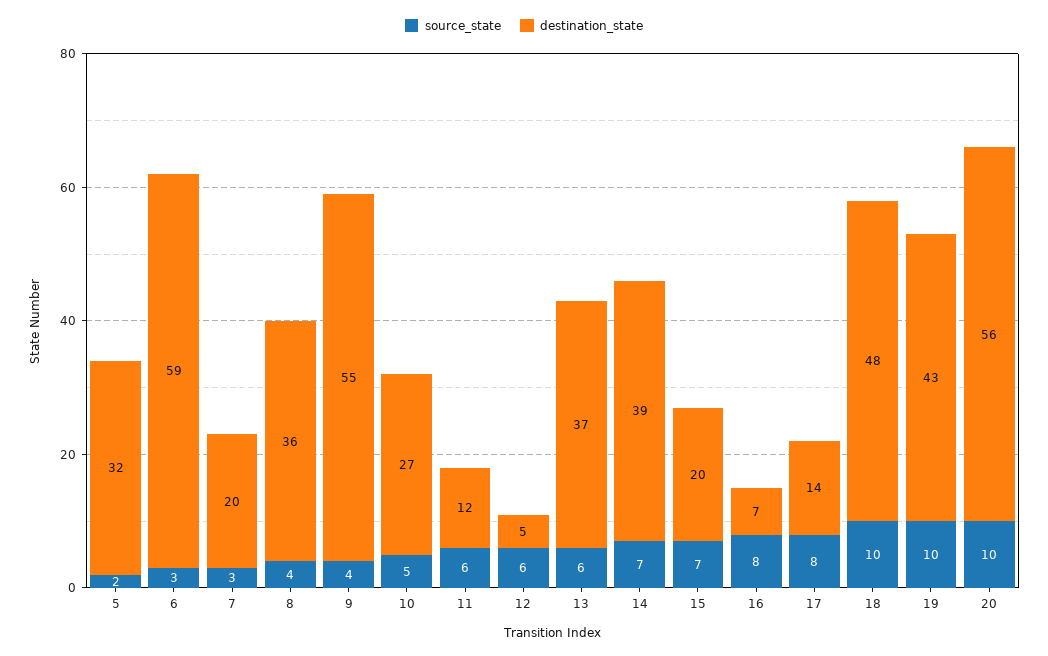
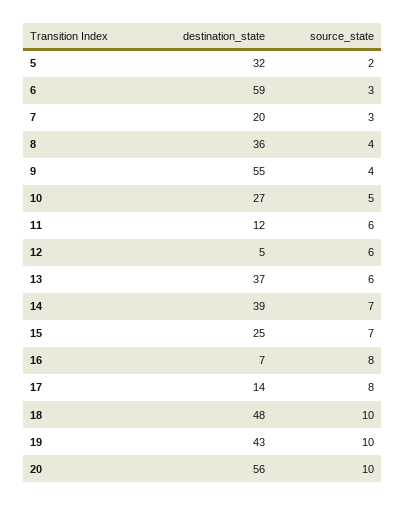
destination_state, 15: 20 -> 25

